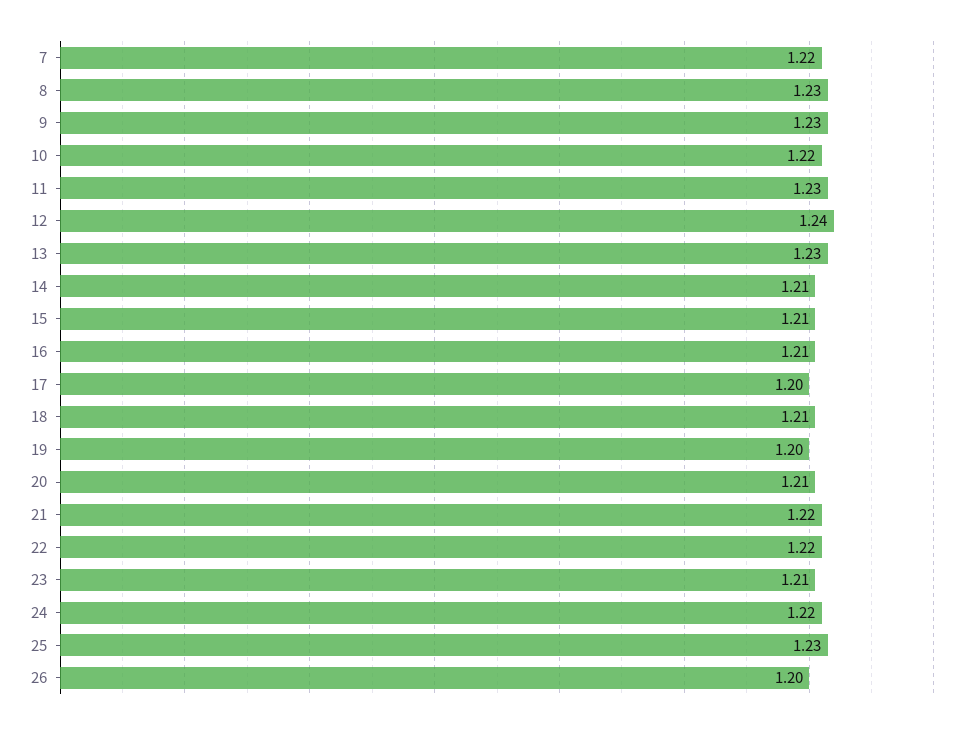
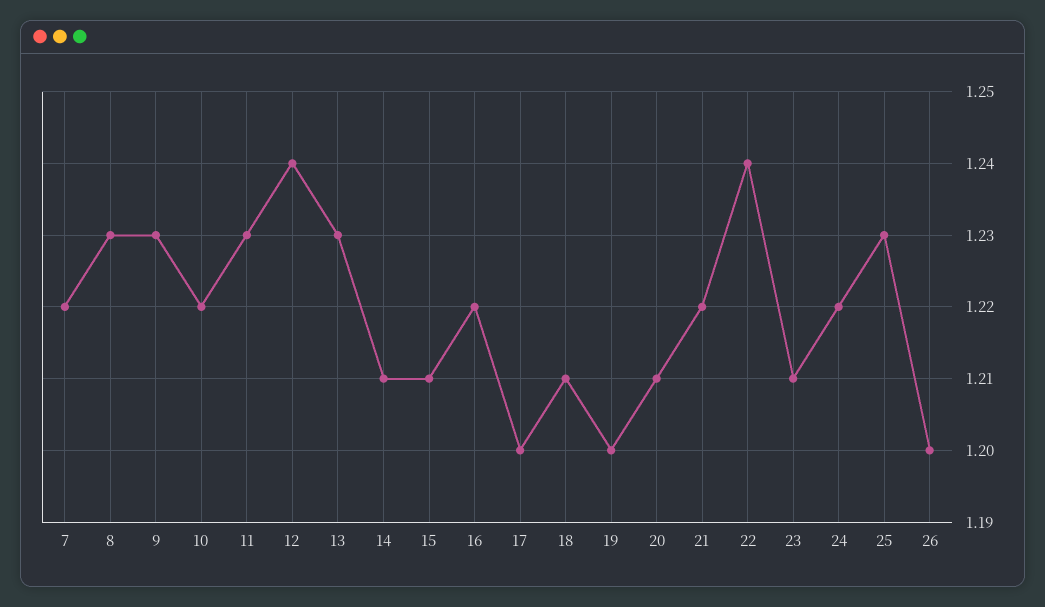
16: 1.21 -> 1.22
22: 1.22 -> 1.24

